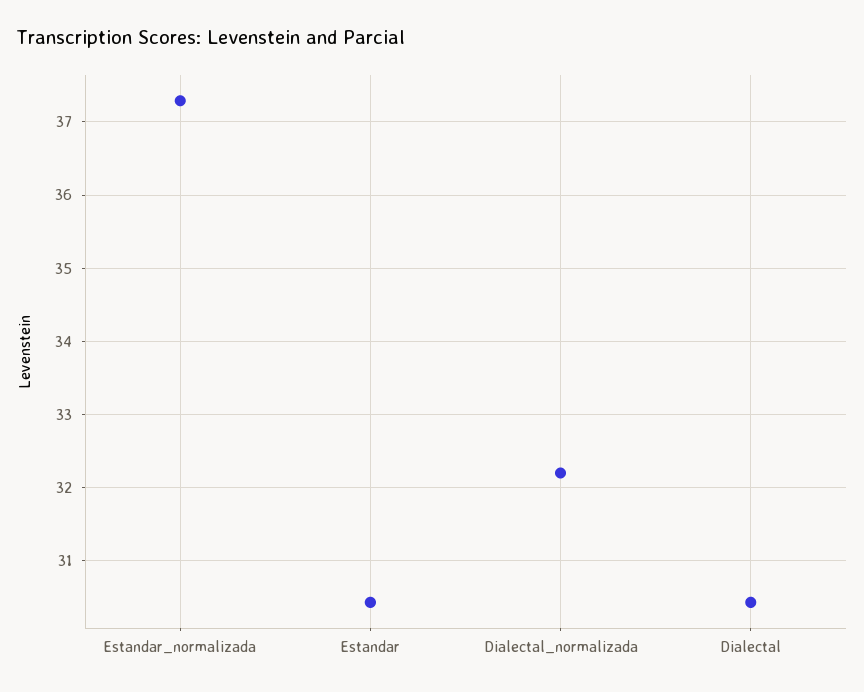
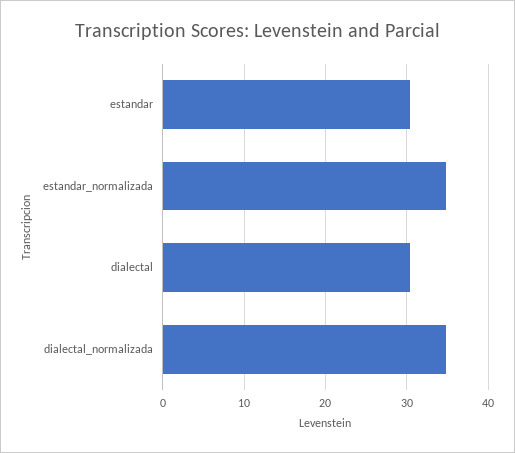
Estandar_normalizada: 37.3 -> 35
Dialectal_normalizada: 32.2 -> 35

